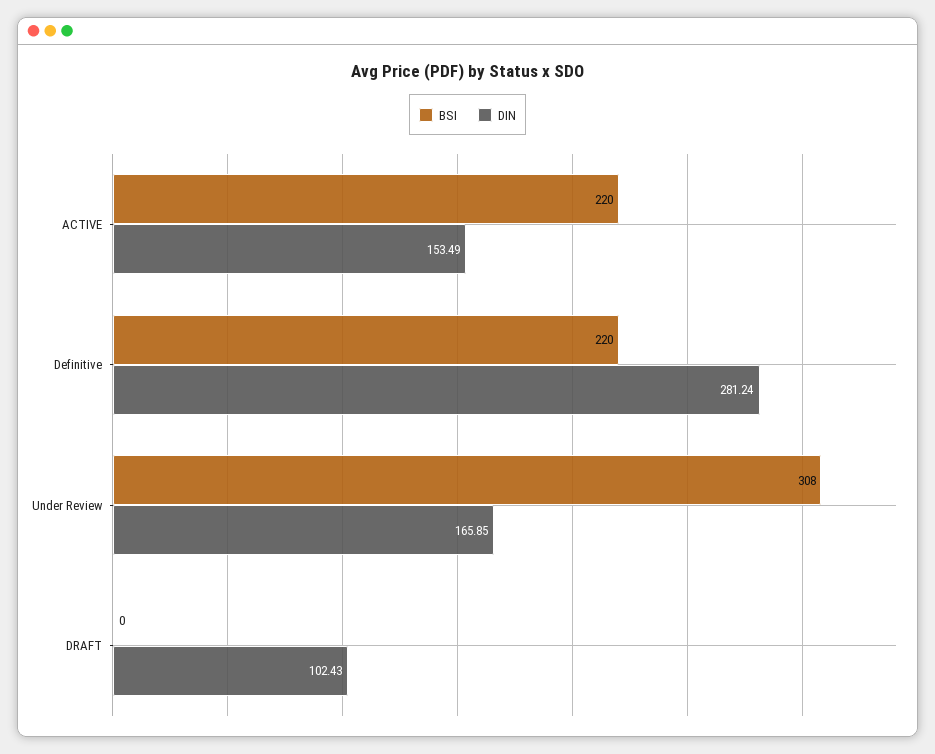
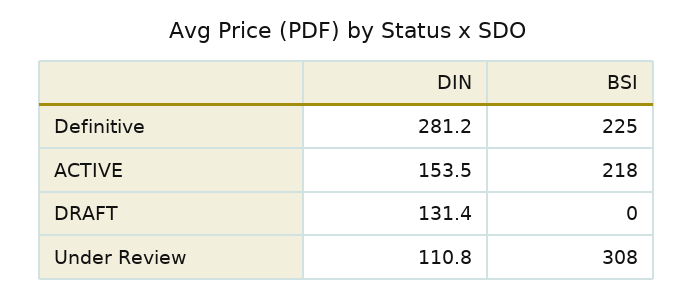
BSI, ACTIVE: 220 -> 218
BSI, Definitive: 220 -> 225
DIN, Under Review: 165.85 -> 110.8
DIN, DRAFT: 102.43 -> 131.4

